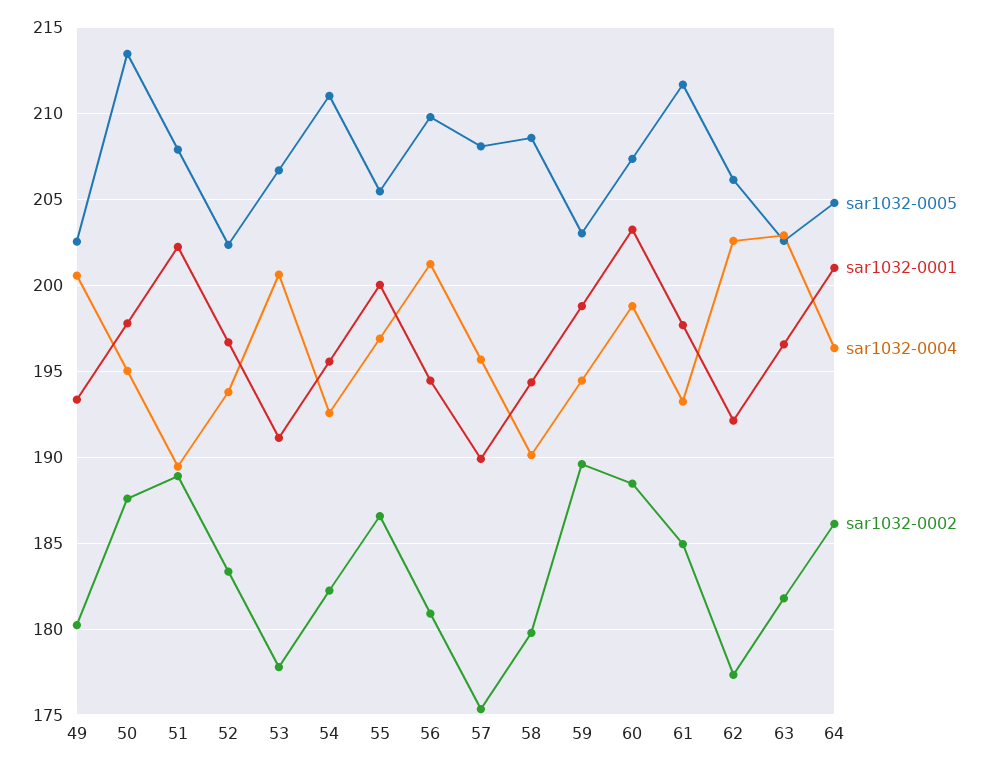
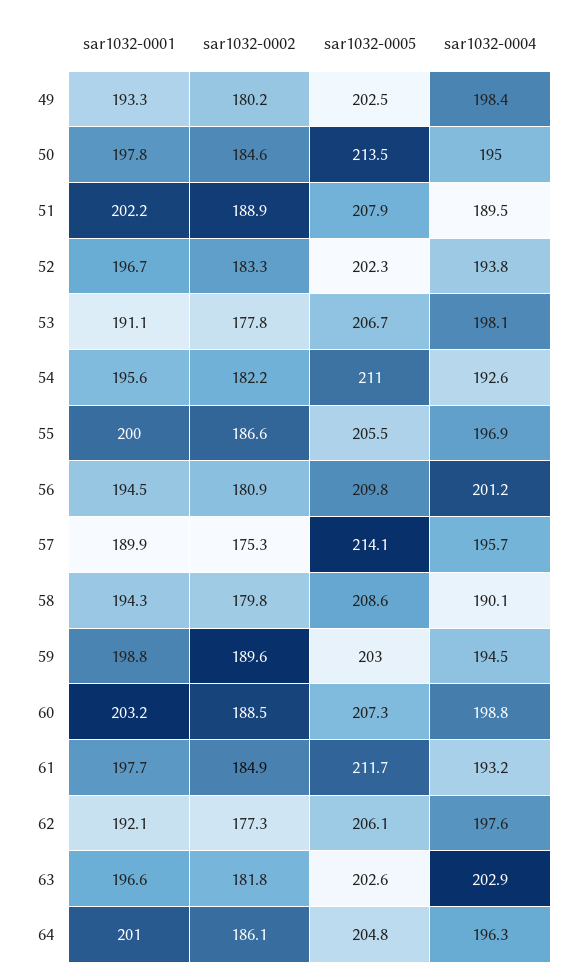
sar1032-0004, 49: 200.5 -> 198.4
sar1032-0002, 50: 187.5 -> 184.6
sar1032-0004, 53: 200.5 -> 198.1
sar1032-0005, 57: 208 -> 214.1
sar1032-0004, 62: 202.5 -> 197.6

